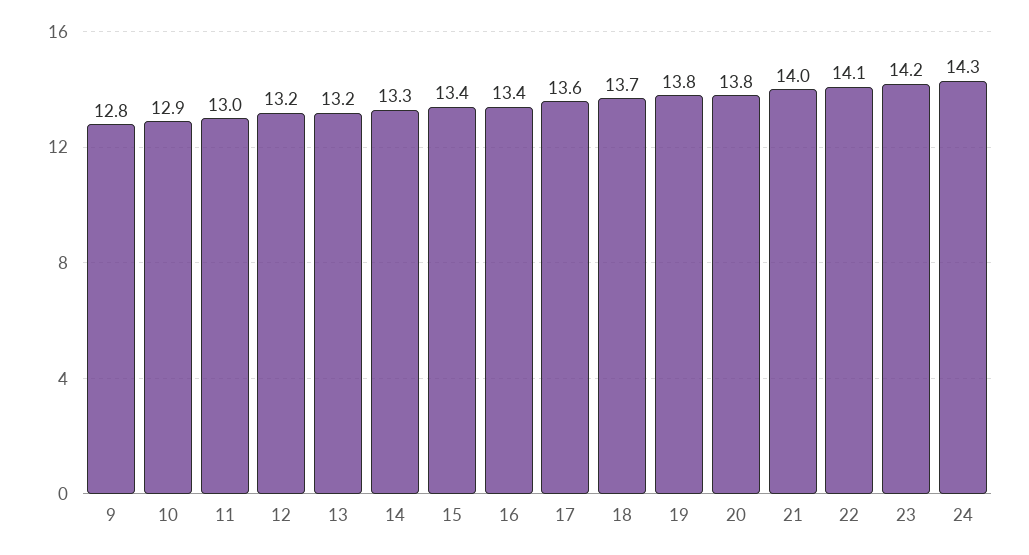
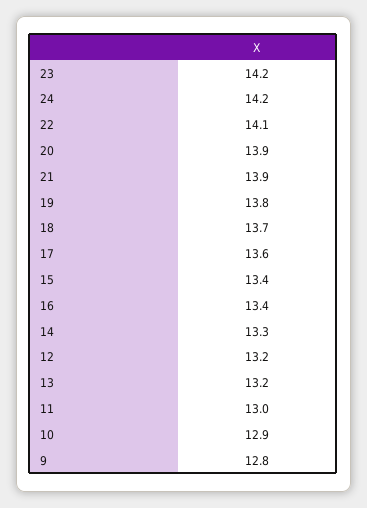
20: 13.8 -> 13.9
21: 14 -> 13.9
24: 14.3 -> 14.2

